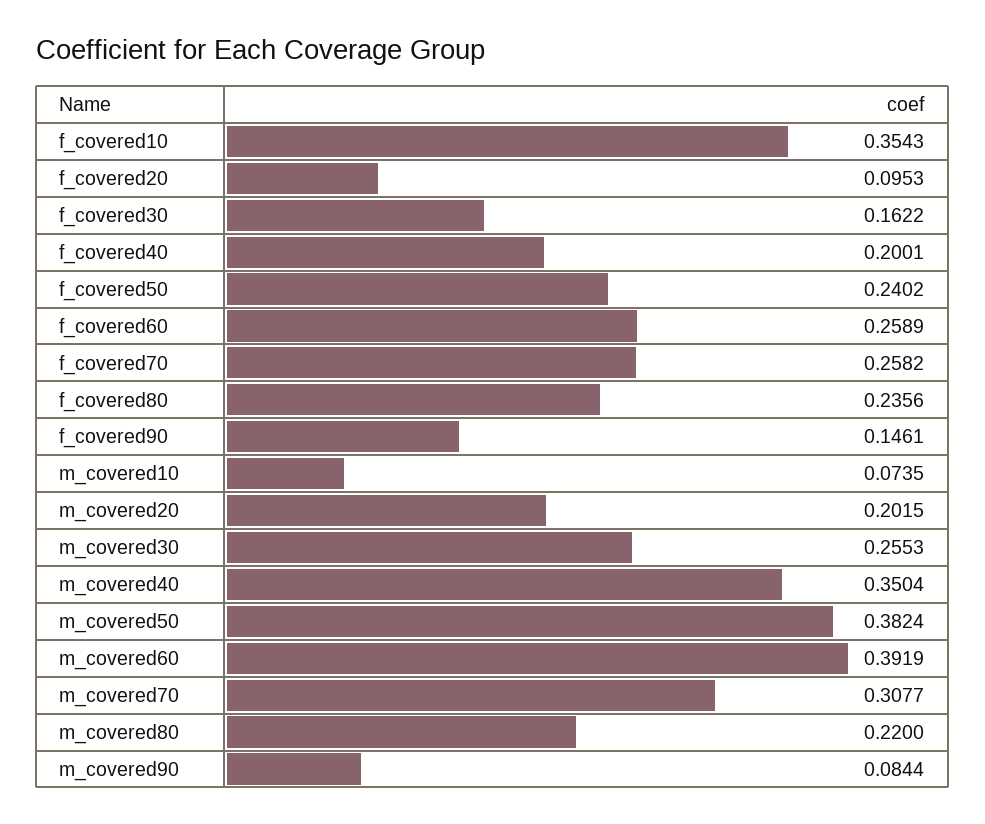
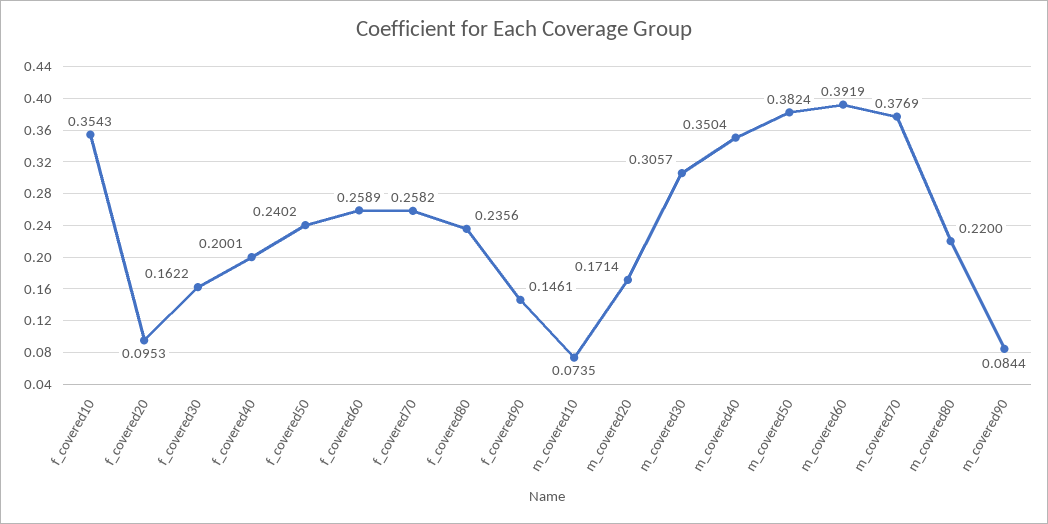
m_covered20: 0.2015 -> 0.1714
m_covered30: 0.2553 -> 0.3057
m_covered70: 0.3077 -> 0.3769

